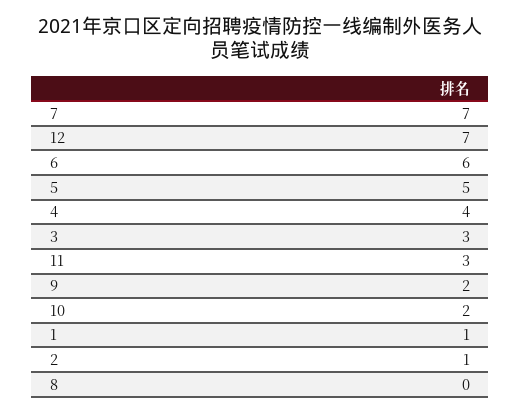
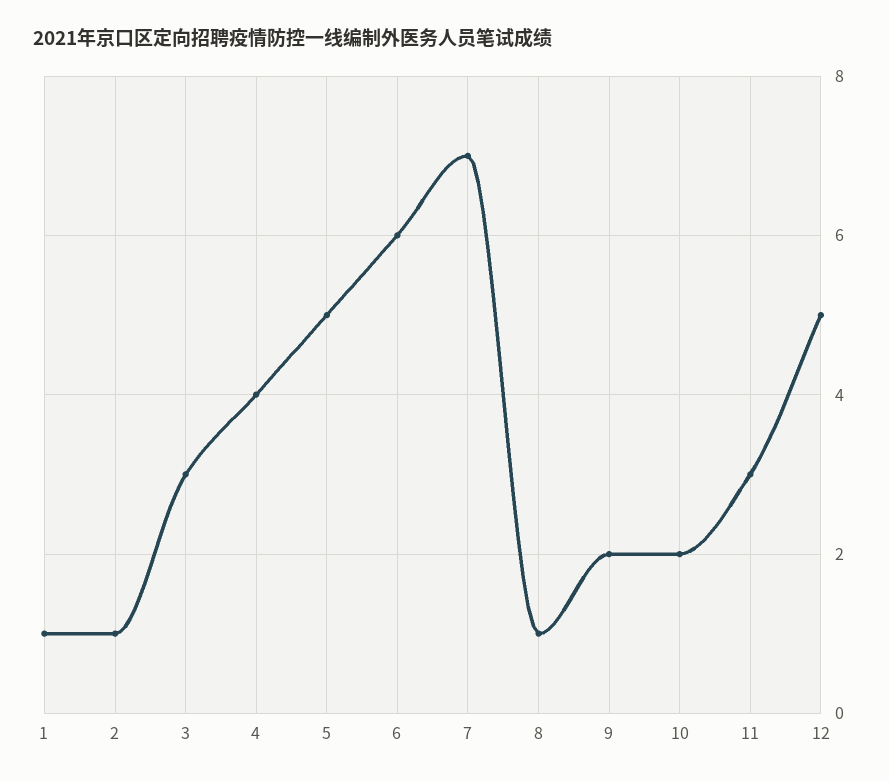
12: 7 -> 5
8: 0 -> 1

